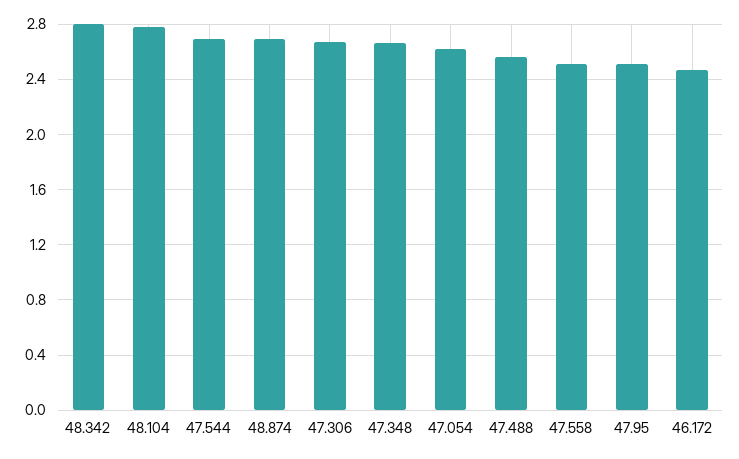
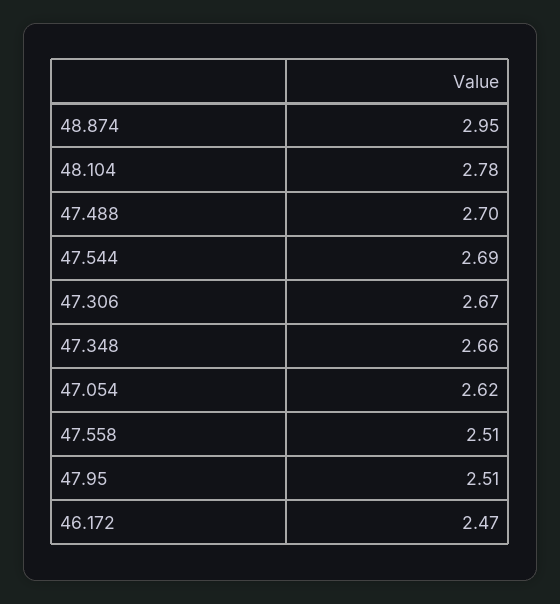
48.342: 2.8 -> none
48.874: 2.7 -> 2.95
47.488: 2.55 -> 2.7

